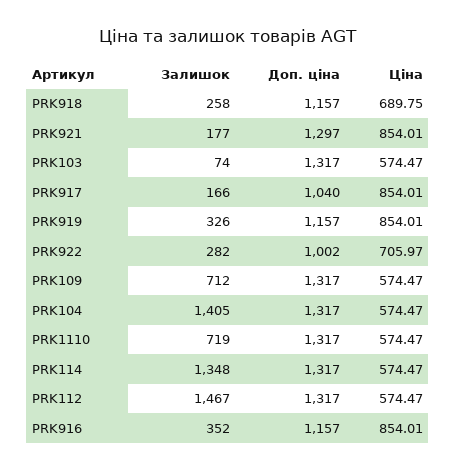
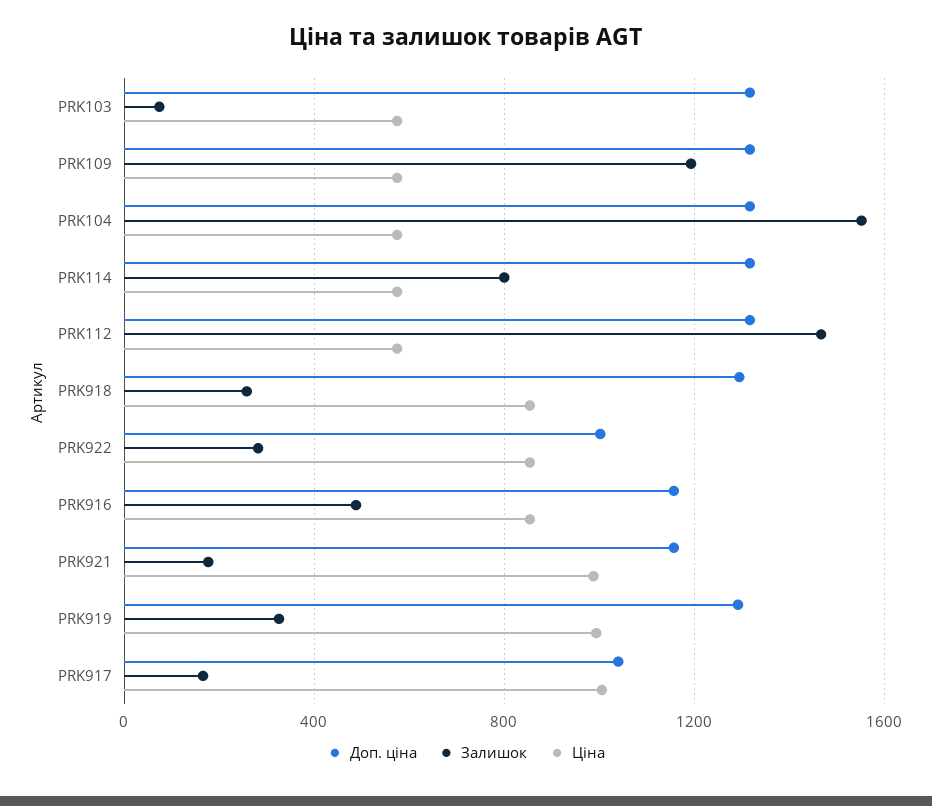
Доп. ціна, PRK918: 1157 -> 1300
Ціна, PRK918: 689.75 -> 850
Доп. ціна, PRK921: 1297 -> 1150
Ціна, PRK921: 854.01 -> 1000
Ціна, PRK917: 854.01 -> 1000
Доп. ціна, PRK919: 1157 -> 1300
Ціна, PRK919: 854.01 -> 1000
Ціна, PRK922: 705.97 -> 850
Залишок, PRK109: 712 -> 1200
Залишок, PRK104: 1405 -> 1550
Залишок, PRK1110: 719 -> none
Доп. ціна, PRK1110: 1317 -> none
Ціна, PRK1110: 574.47 -> none
Залишок, PRK114: 1348 -> 800
Залишок, PRK916: 352 -> 500

